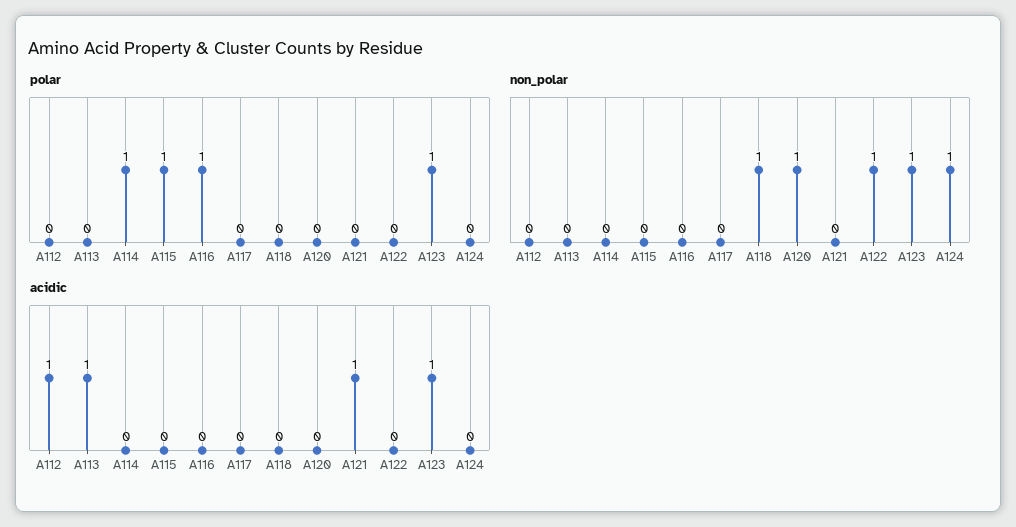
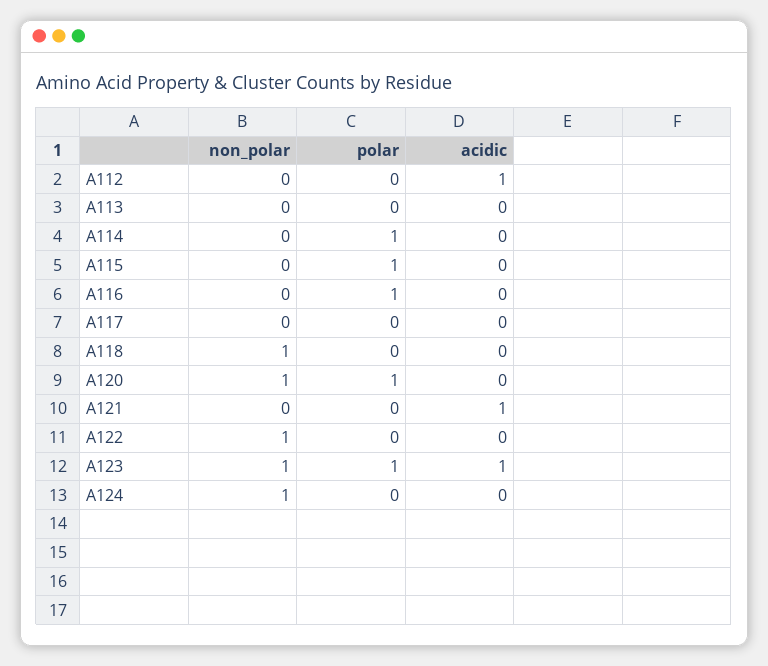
polar, A120: 0 -> 1
acidic, A113: 1 -> 0

